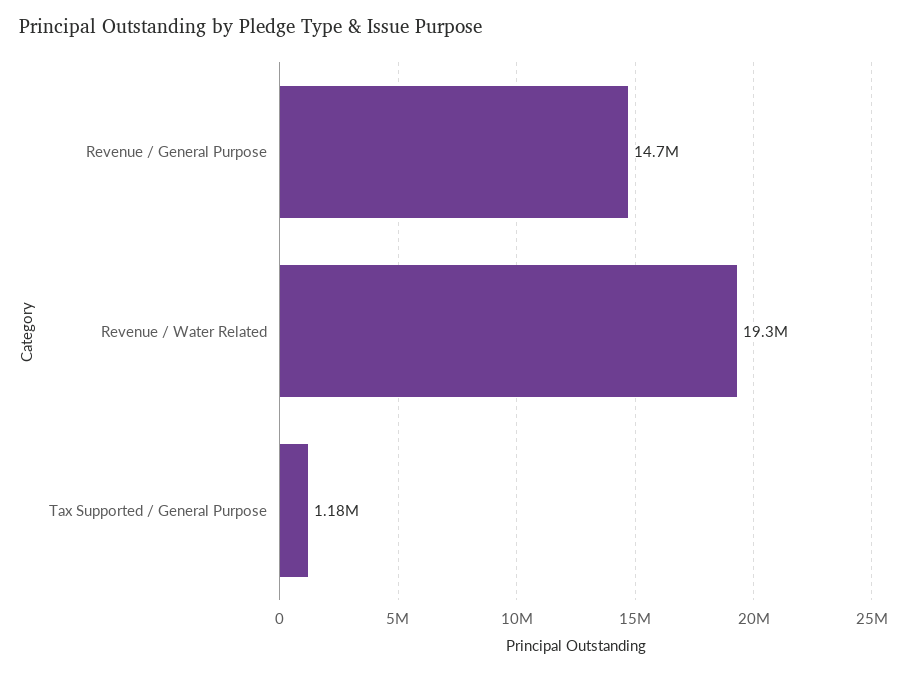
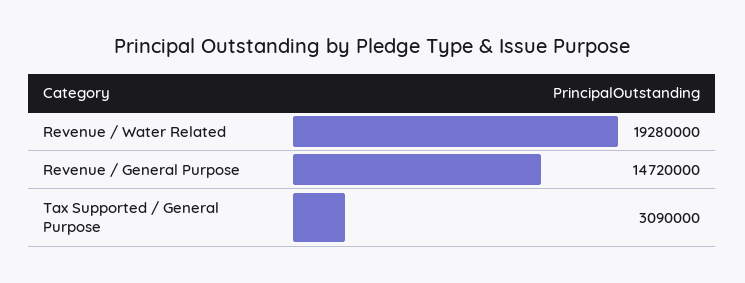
Tax Supported / General Purpose: 1180000 -> 3090000

